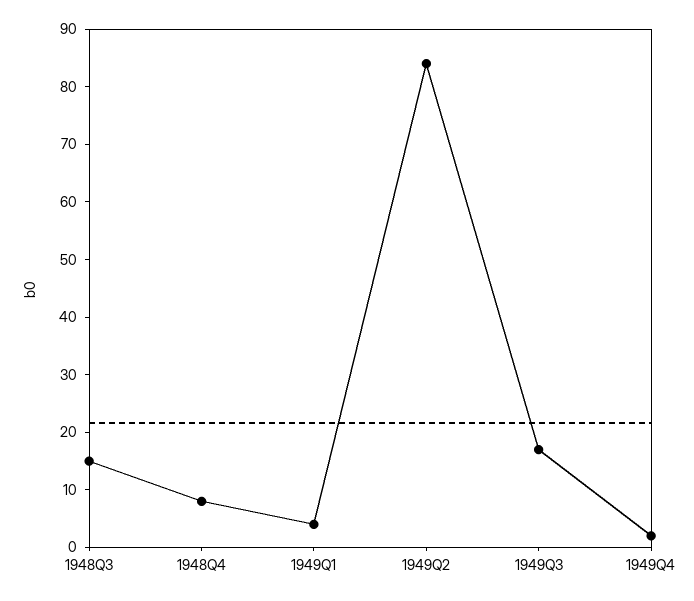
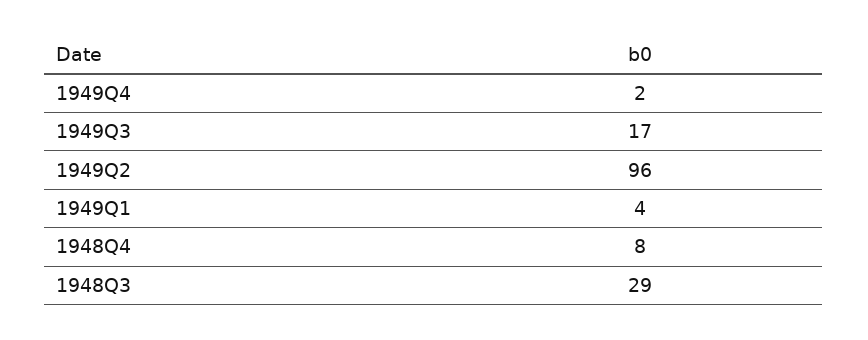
1948Q3: 15 -> 29
1949Q2: 85 -> 96

